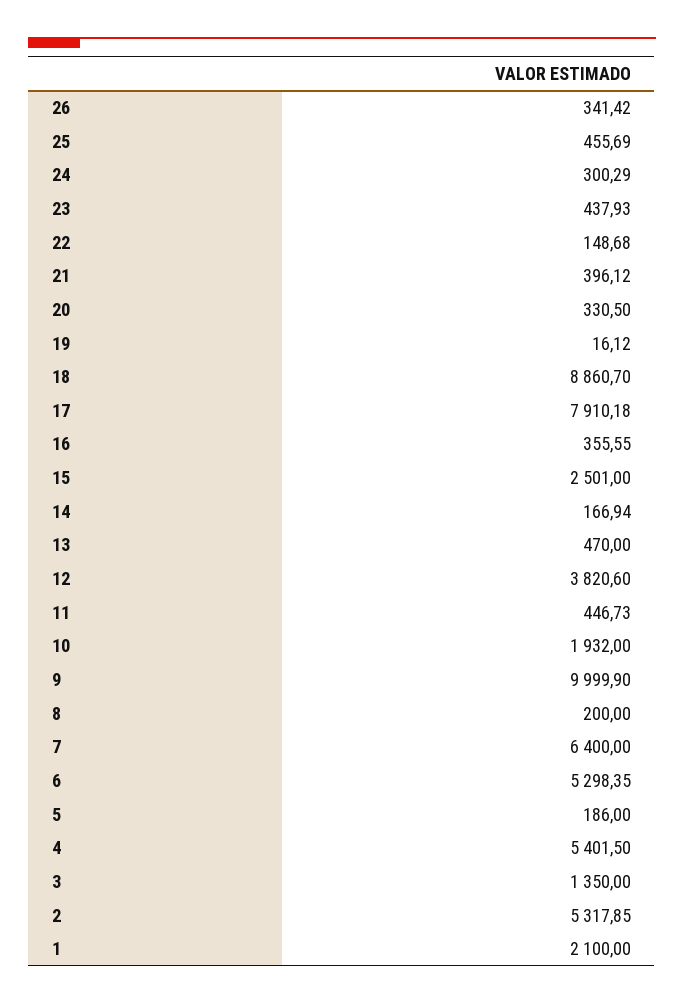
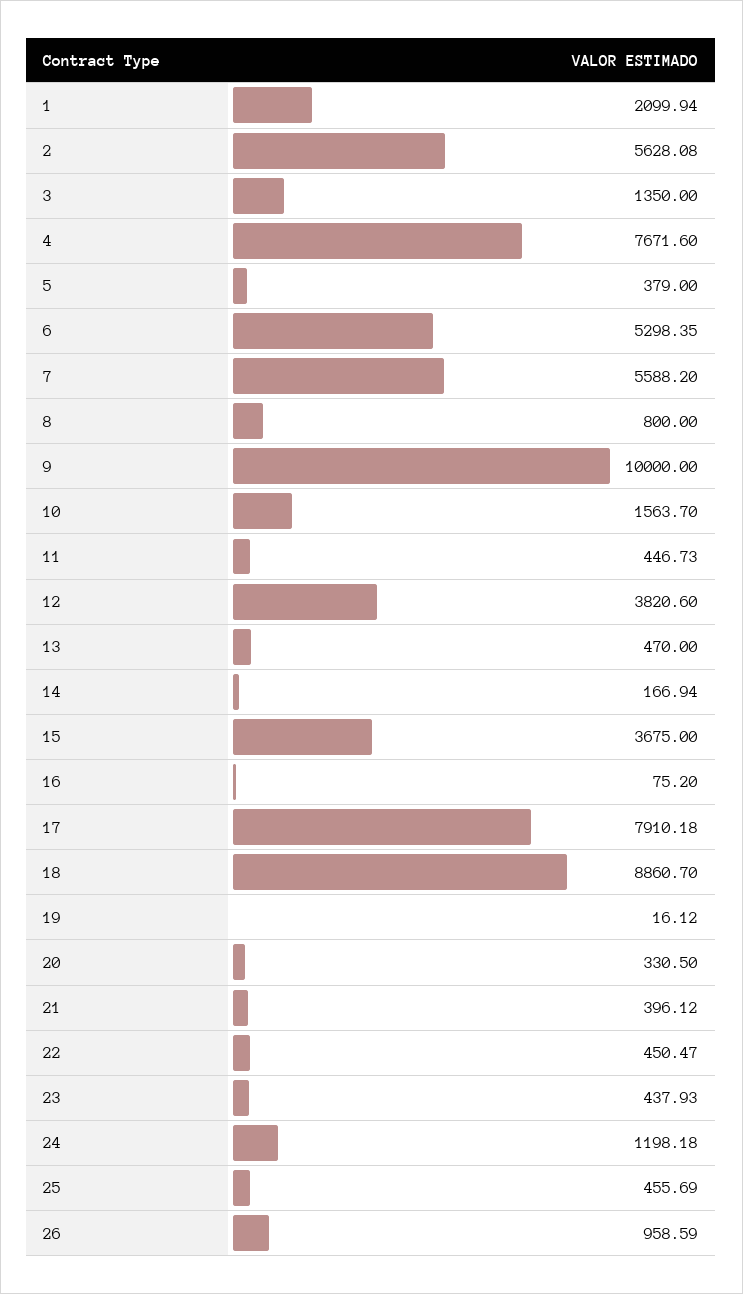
26: 341.42 -> 958.59
24: 300.29 -> 1198.18
22: 148.68 -> 450.47
16: 355.55 -> 75.2
15: 2501 -> 3675
10: 1932 -> 1563.7
9: 9999.9 -> 10000
8: 200 -> 800
7: 6400 -> 5588.2
5: 186 -> 379
4: 5401.5 -> 7671.6
2: 5317.85 -> 5628.08
1: 2100 -> 2099.94

